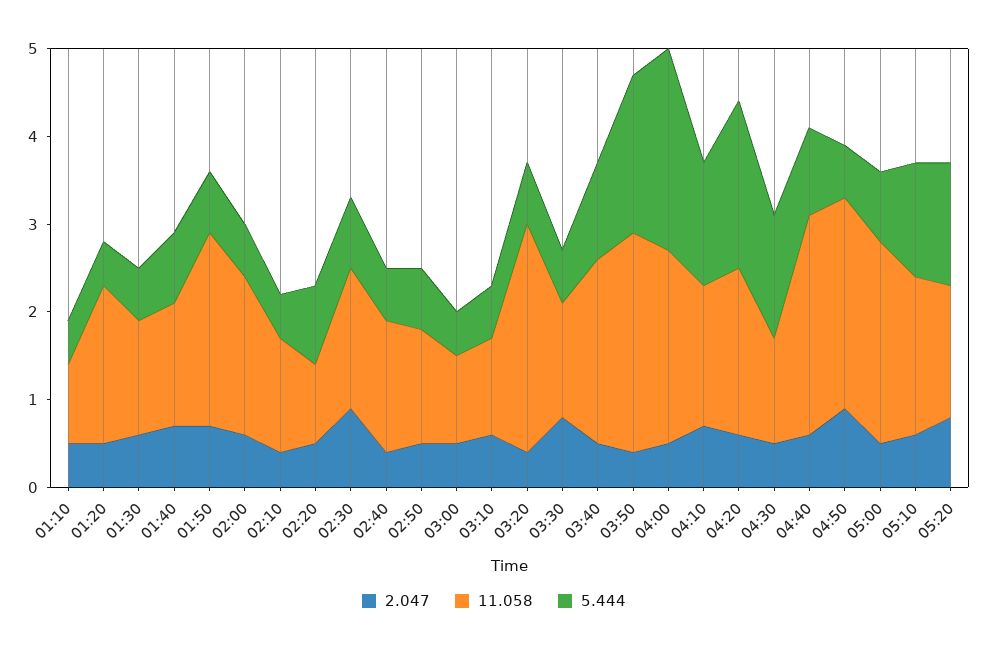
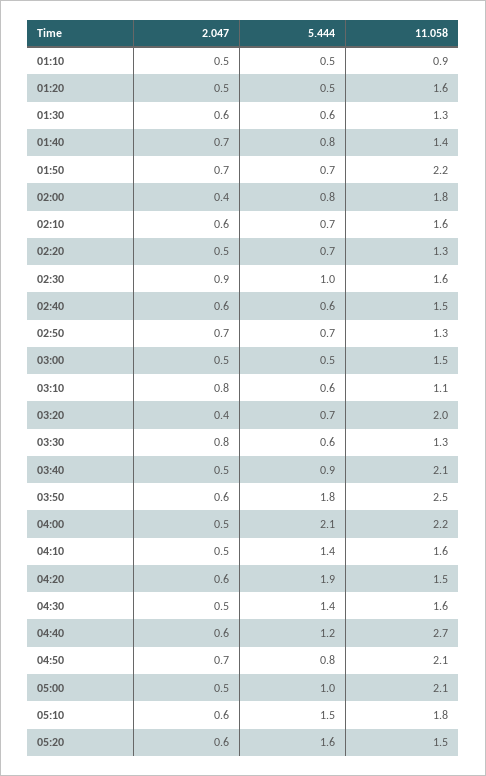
11.058, 01:20: 1.8 -> 1.6
2.047, 02:00: 0.6 -> 0.4
5.444, 02:00: 0.6 -> 0.8
2.047, 02:10: 0.4 -> 0.6
11.058, 02:10: 1.3 -> 1.6
5.444, 02:10: 0.5 -> 0.7
11.058, 02:20: 0.9 -> 1.3
5.444, 02:20: 0.9 -> 0.7
5.444, 02:30: 0.8 -> 1
2.047, 02:40: 0.4 -> 0.6
2.047, 02:50: 0.5 -> 0.7
11.058, 03:00: 1 -> 1.5
2.047, 03:10: 0.6 -> 0.8
11.058, 03:20: 2.6 -> 2
5.444, 03:40: 1.1 -> 0.9
2.047, 03:50: 0.4 -> 0.6
5.444, 04:00: 2.3 -> 2.1
2.047, 04:10: 0.7 -> 0.5
11.058, 04:20: 1.9 -> 1.5
11.058, 04:30: 1.2 -> 1.6
11.058, 04:40: 2.5 -> 2.7
5.444, 04:40: 1 -> 1.2
2.047, 04:50: 0.9 -> 0.7
11.058, 04:50: 2.4 -> 2.1
5.444, 04:50: 0.6 -> 0.8
11.058, 05:00: 2.3 -> 2.1
5.444, 05:00: 0.8 -> 1
5.444, 05:10: 1.3 -> 1.5
2.047, 05:20: 0.8 -> 0.6
5.444, 05:20: 1.4 -> 1.6

